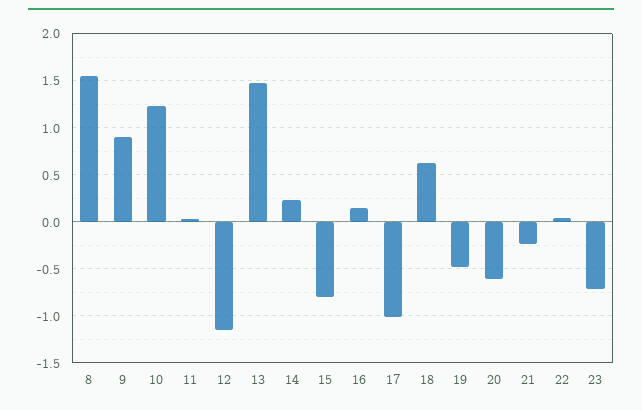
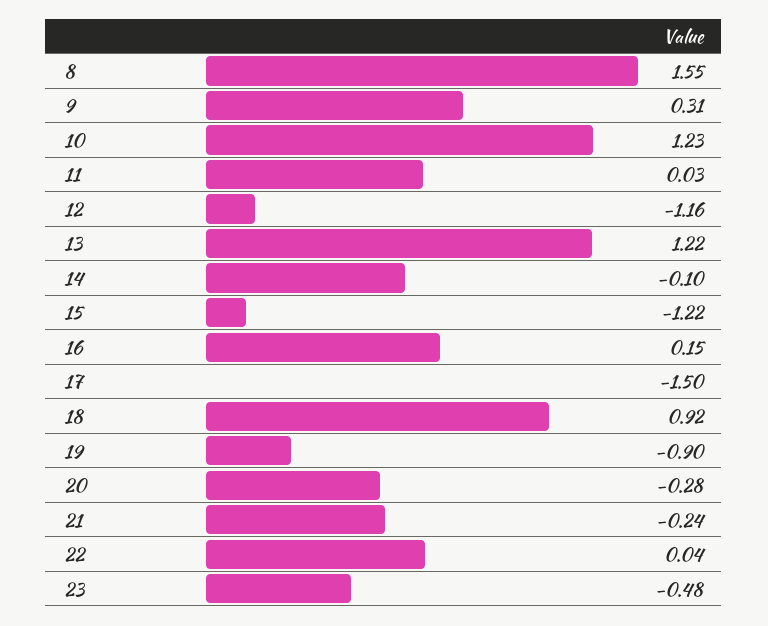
9: 0.9 -> 0.31
13: 1.5 -> 1.22
14: 0.2 -> -0.1
15: -0.8 -> -1.22
17: -1 -> -1.5
18: 0.6 -> 0.92
19: -0.5 -> -0.9
20: -0.6 -> -0.28
23: -0.7 -> -0.48

